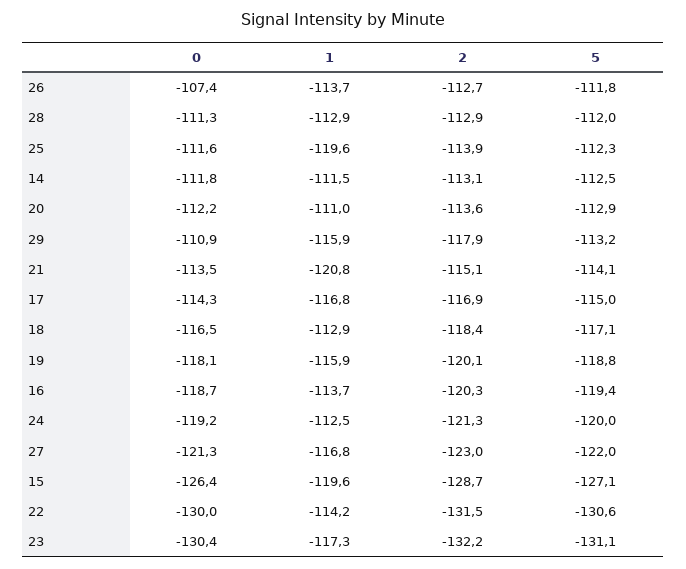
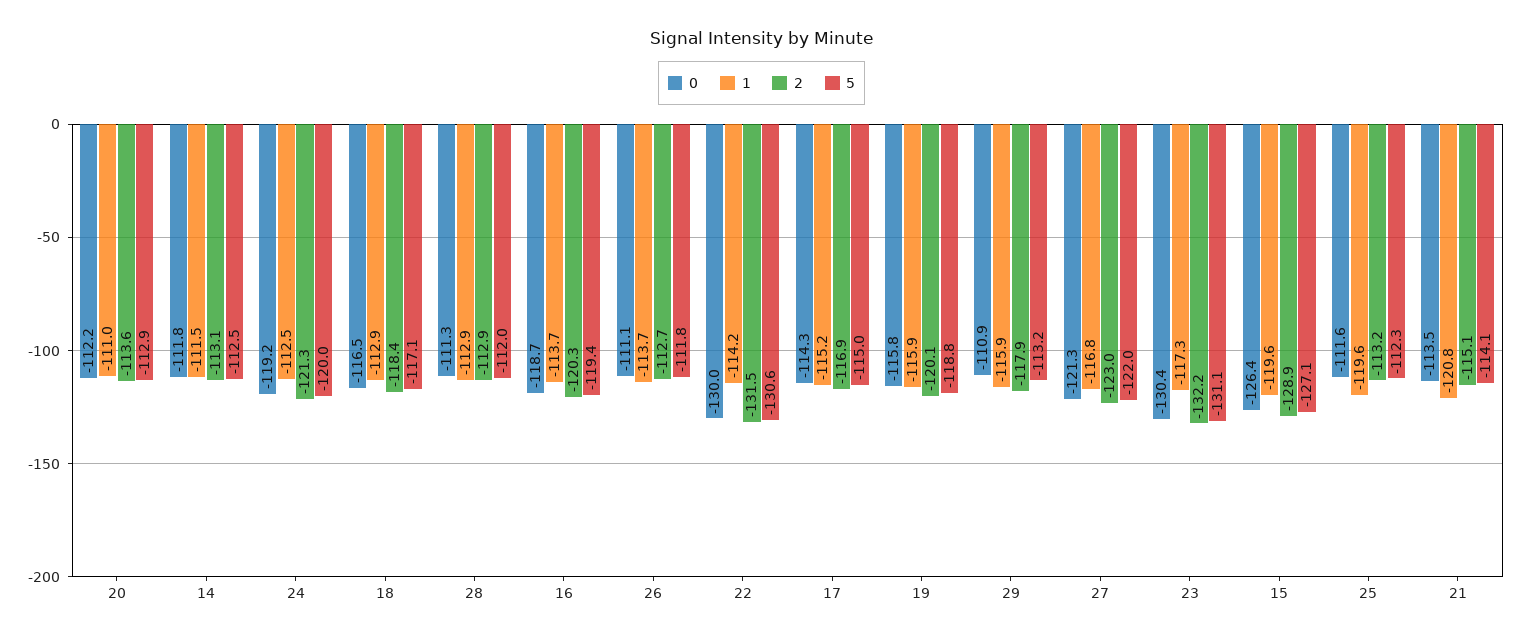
0, 26: -107.4 -> -111.1
2, 25: -113.9 -> -113.2
1, 17: -116.8 -> -115.2
0, 19: -118.1 -> -115.8
2, 15: -128.7 -> -128.9

